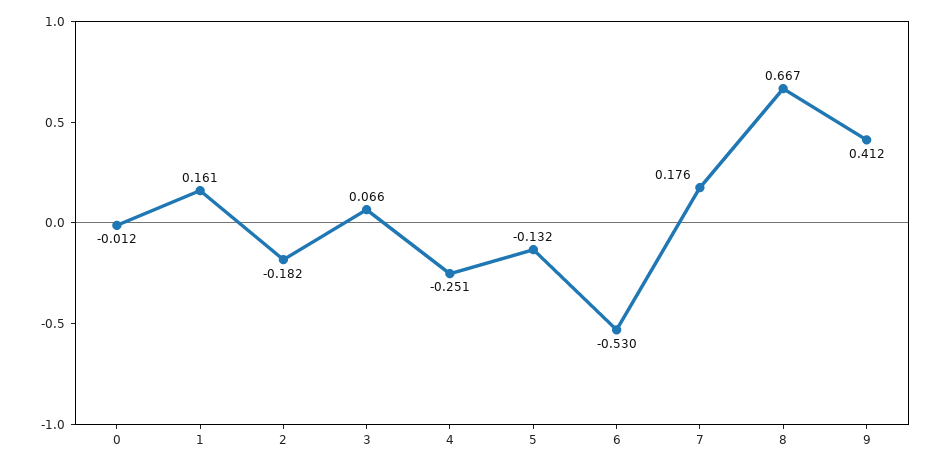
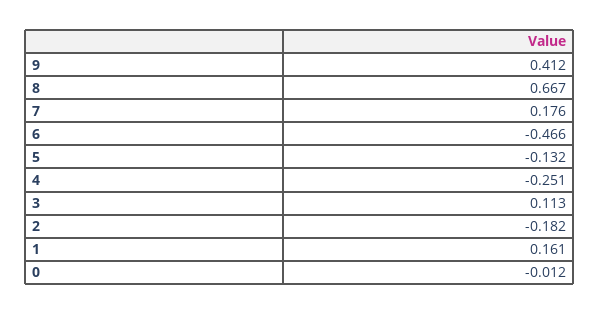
3: 0.066 -> 0.113
6: -0.53 -> -0.466

